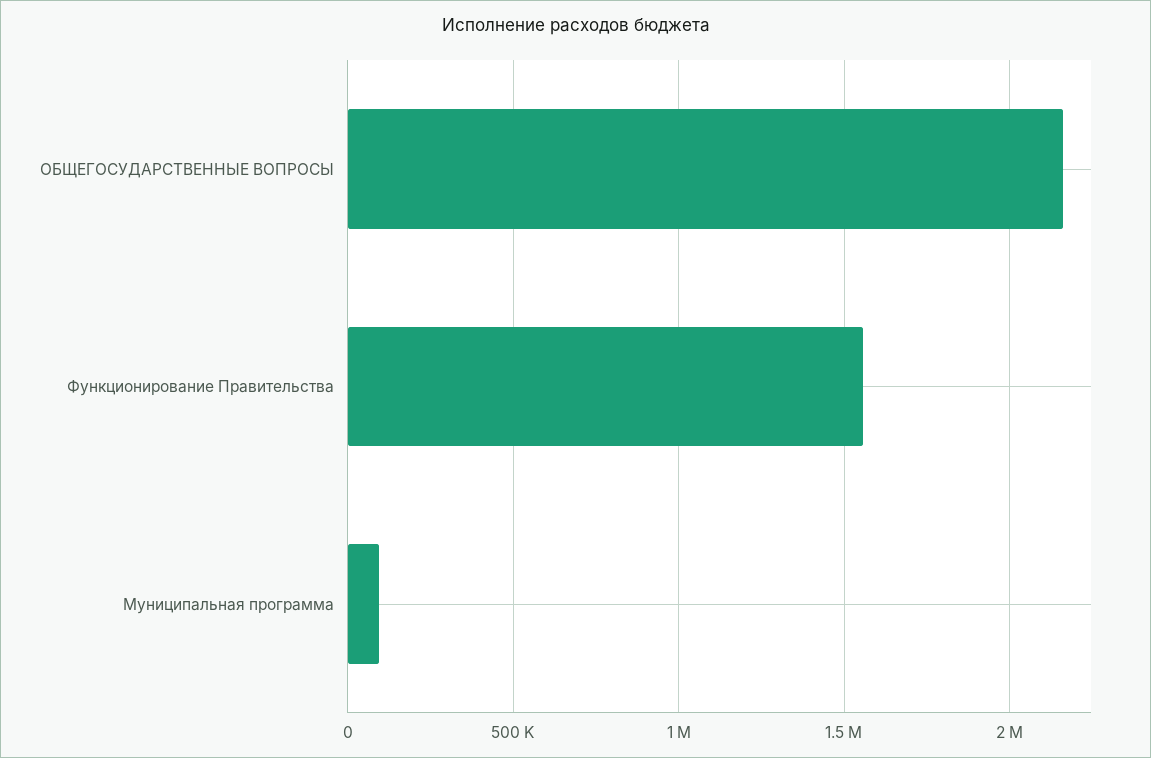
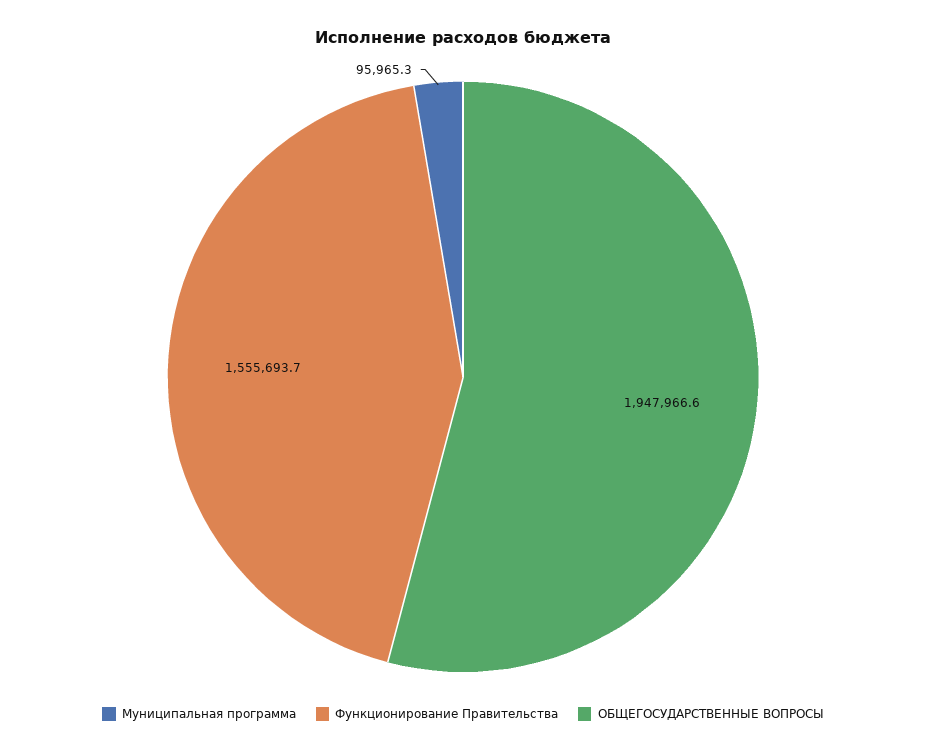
ОБЩЕГОСУДАРСТВЕННЫЕ ВОПРОСЫ: 2150000 -> 1947966.6

